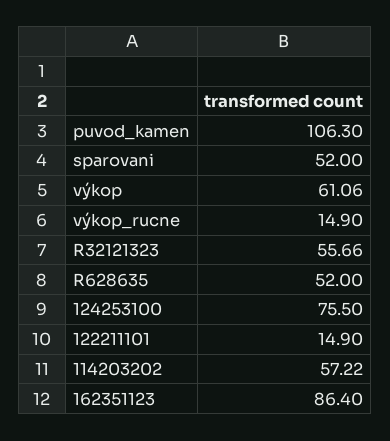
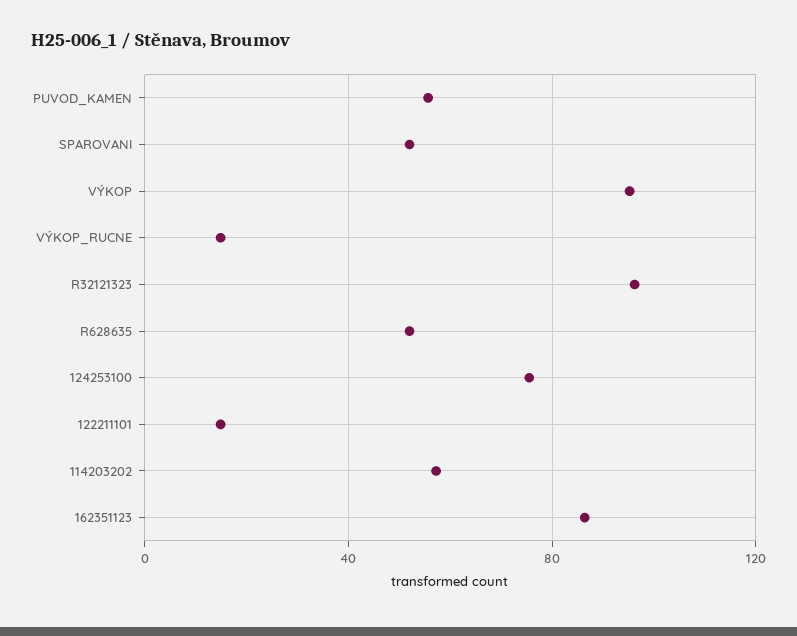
puvod_kamen: 106.3 -> 55
výkop: 61.06 -> 95
R32121323: 55.66 -> 95

